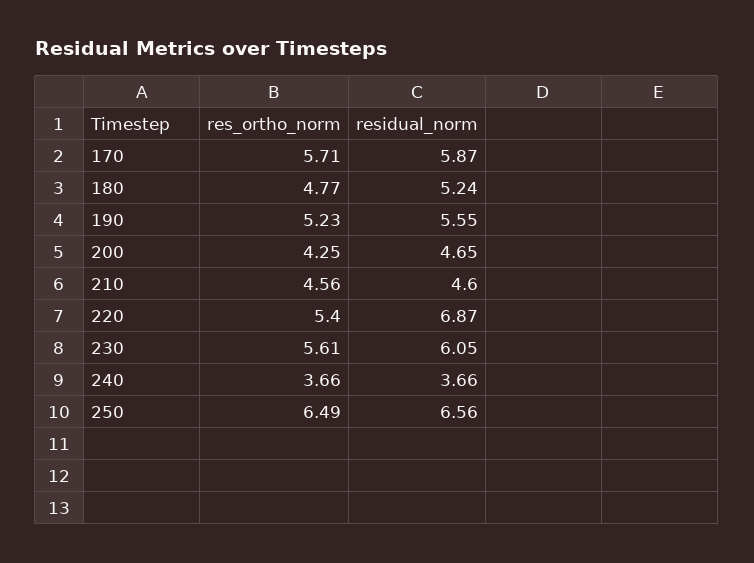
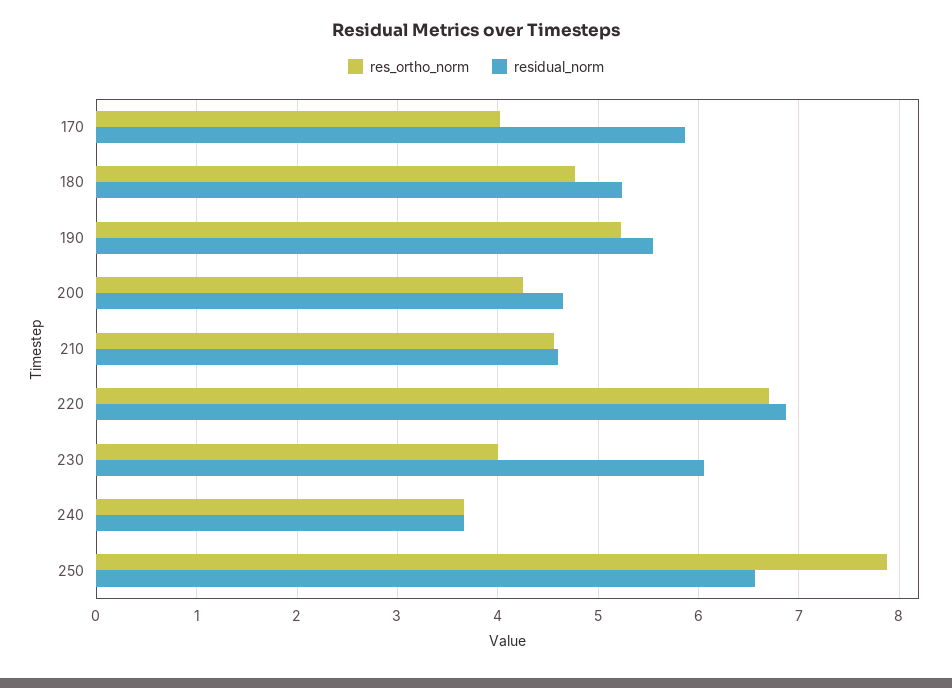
res_ortho_norm, 170: 5.71 -> 4
res_ortho_norm, 220: 5.4 -> 6.7
res_ortho_norm, 230: 5.61 -> 4
res_ortho_norm, 250: 6.49 -> 7.9

